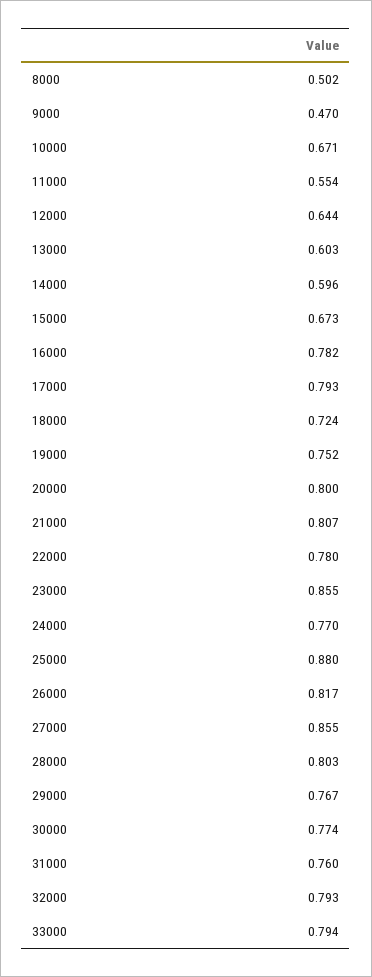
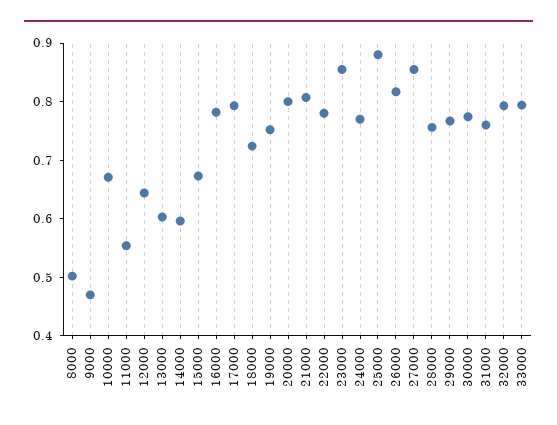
28000: 0.803 -> 0.76

